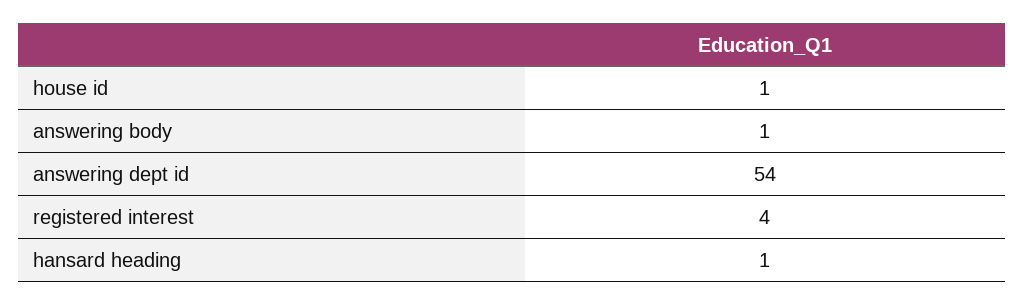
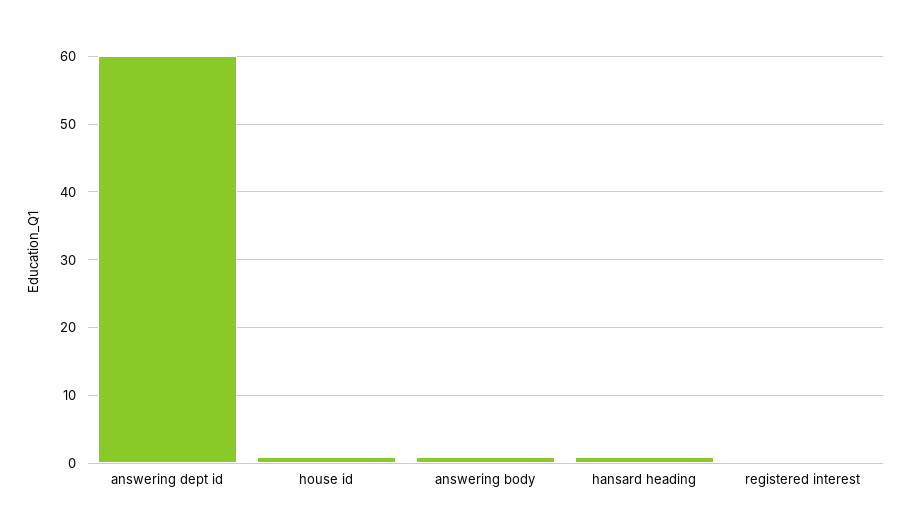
answering dept id: 54 -> 60
registered interest: 4 -> 0

